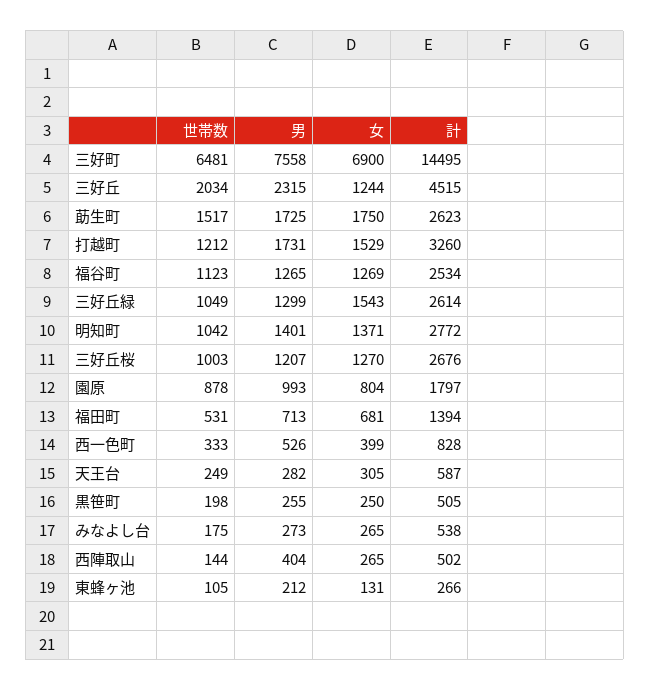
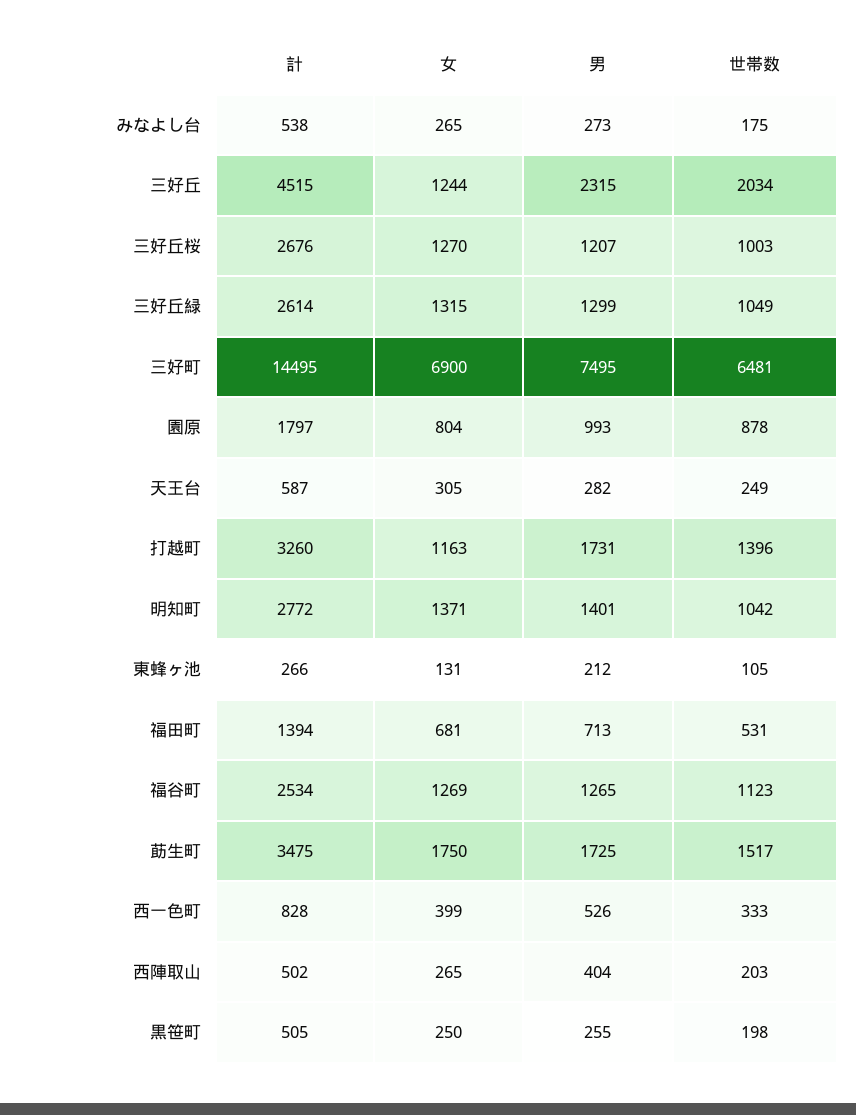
男, 三好町: 7558 -> 7495
計, 莇生町: 2623 -> 3475
世帯数, 打越町: 1212 -> 1396
女, 打越町: 1529 -> 1163
女, 三好丘緑: 1543 -> 1315
世帯数, 西陣取山: 144 -> 203

